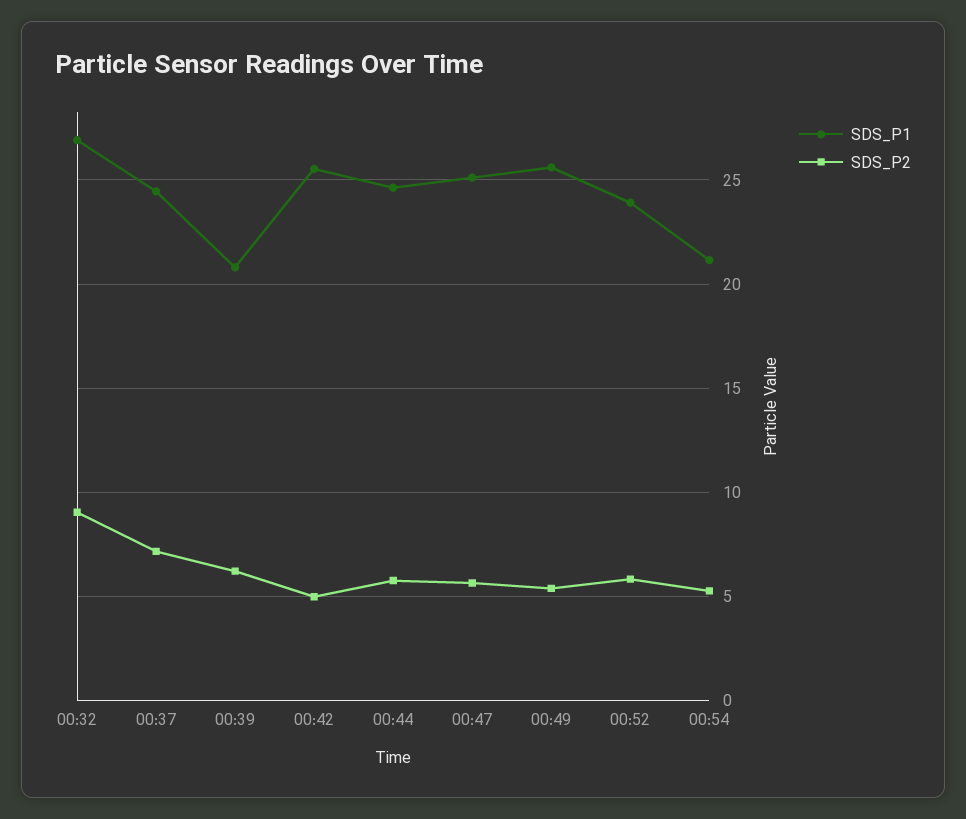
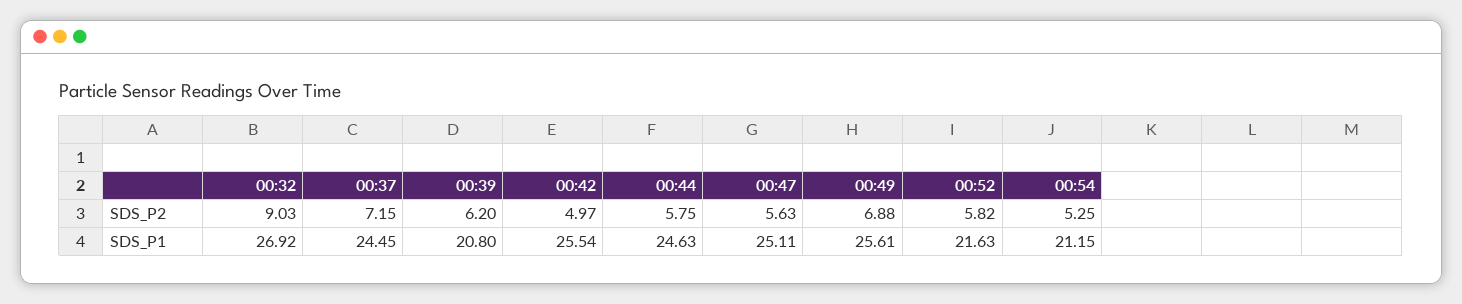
SDS_P2, 00:49: 5.5 -> 6.88
SDS_P1, 00:52: 24 -> 21.63

